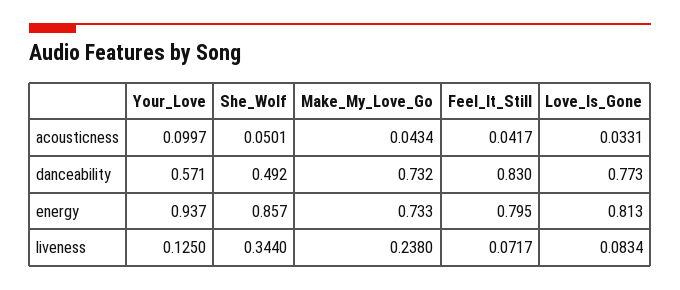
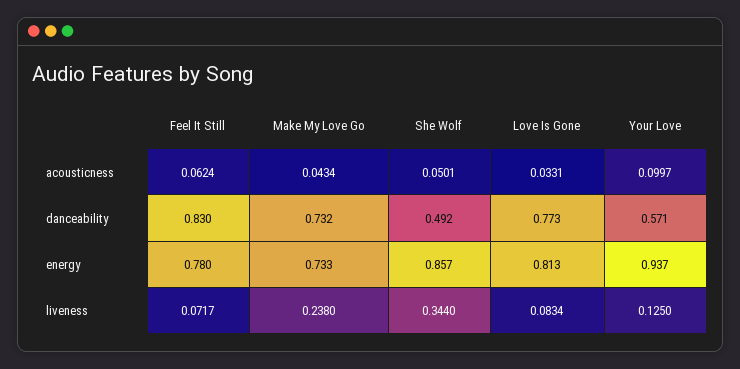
Feel_It_Still, acousticness: 0.0417 -> 0.0624
Feel_It_Still, energy: 0.795 -> 0.78

